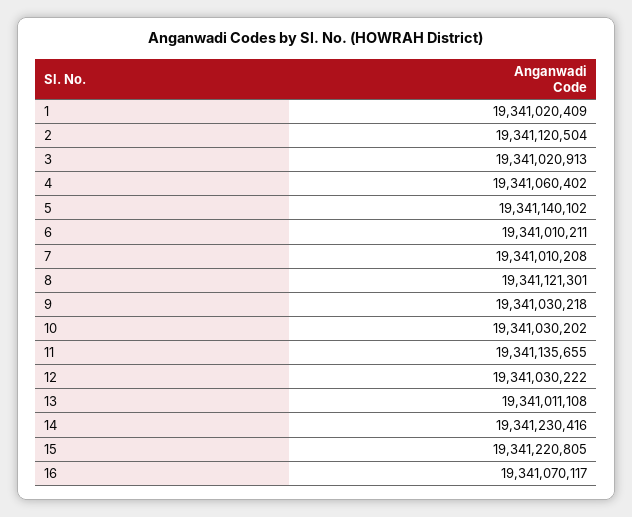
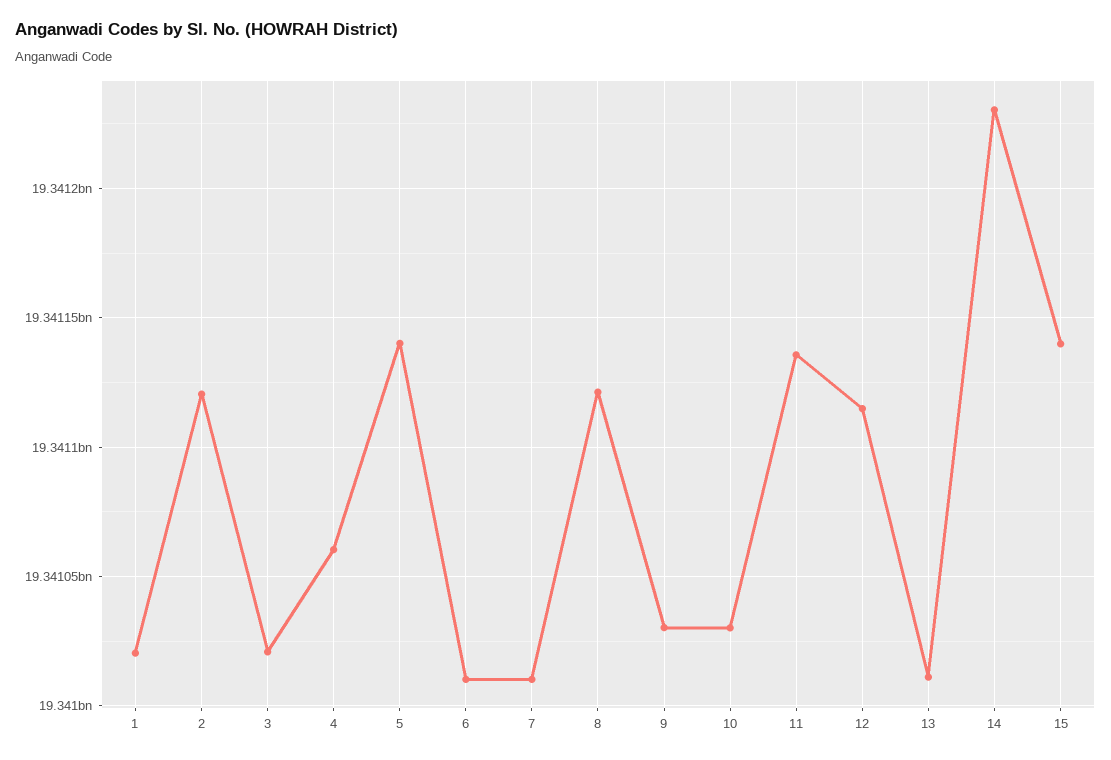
12: 19341030222 -> 19341115000
15: 19341220805 -> 19341140000
16: 19341070117 -> none

